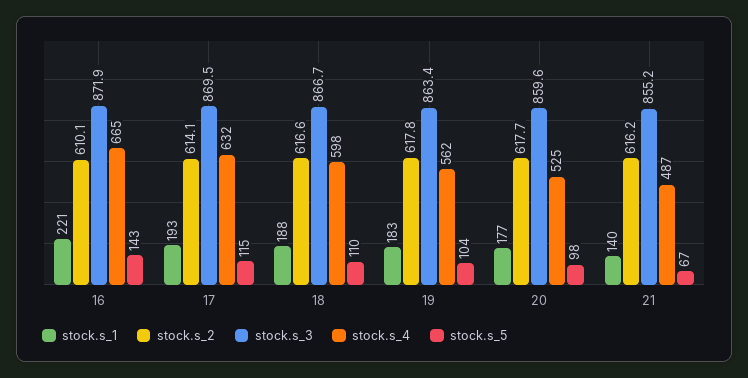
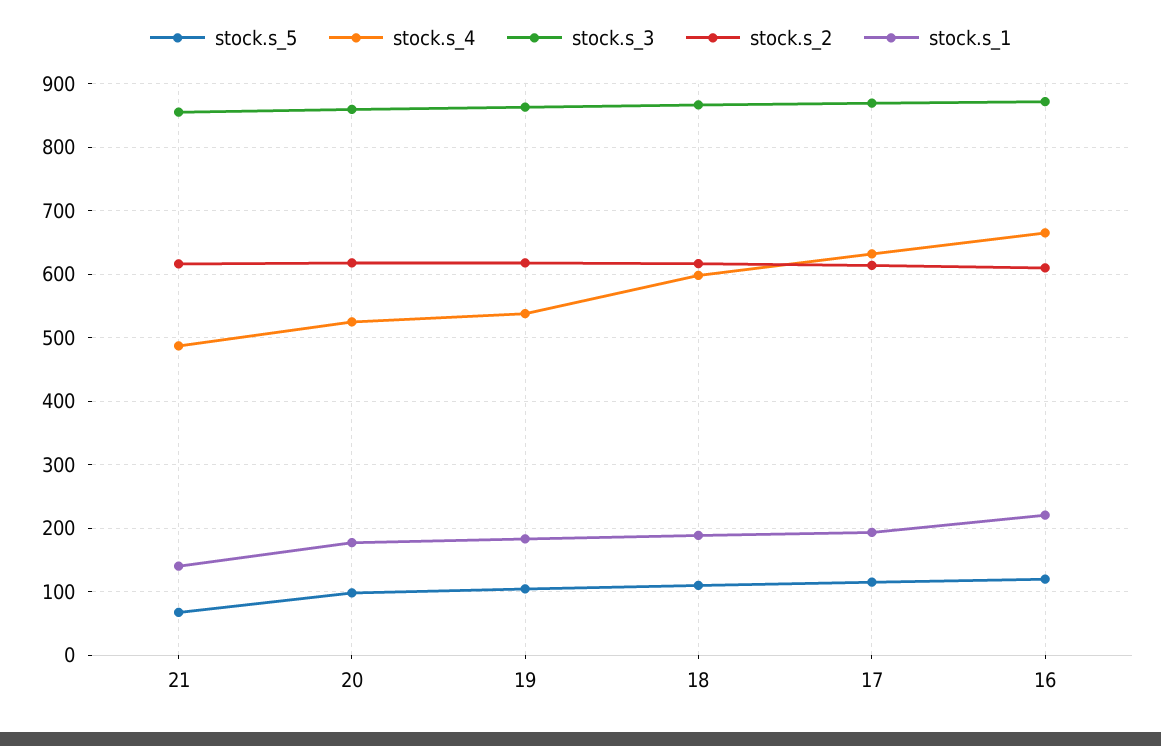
stock.s_5, 16: 143 -> 120
stock.s_4, 19: 562 -> 540

